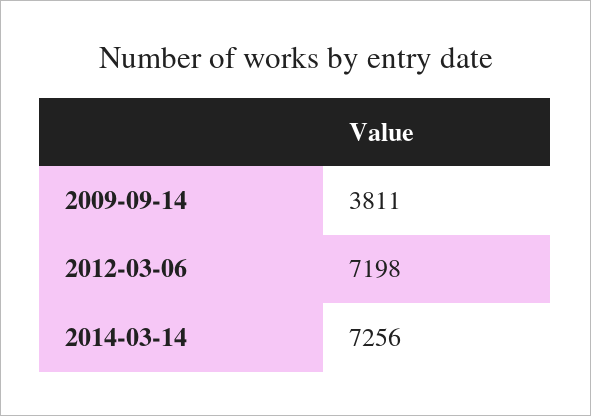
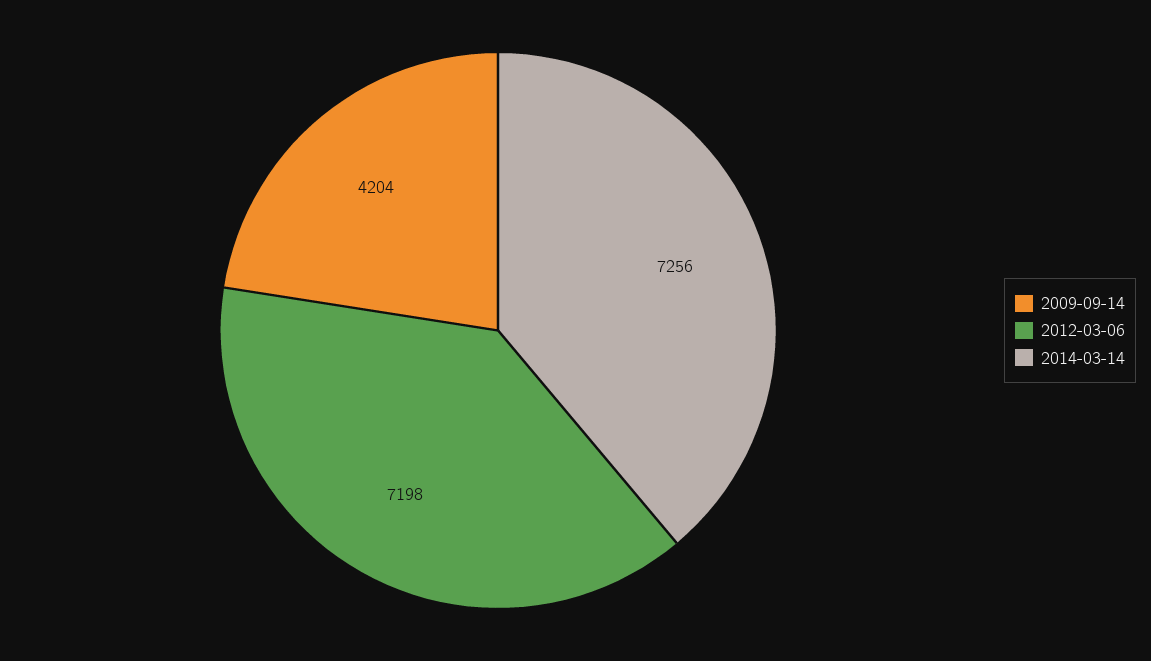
2009-09-14: 3811 -> 4204

